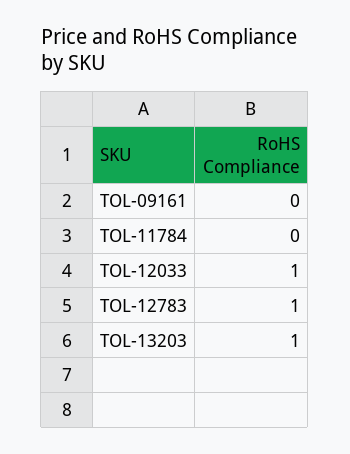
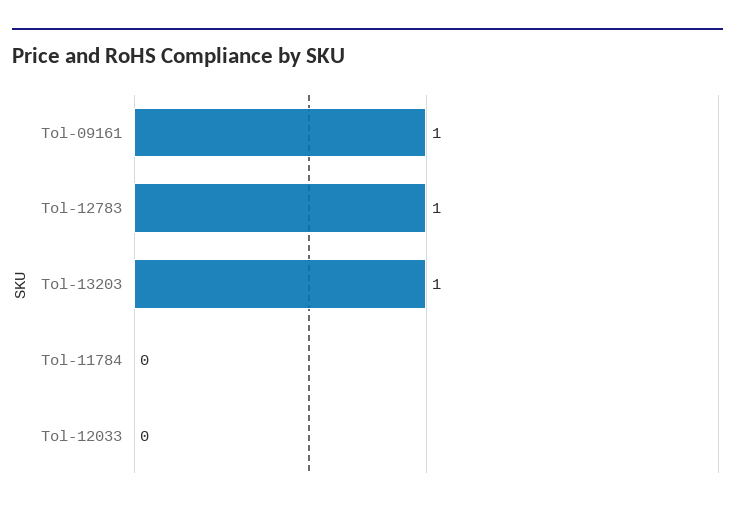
TOL-09161: 0 -> 1
TOL-12033: 1 -> 0

